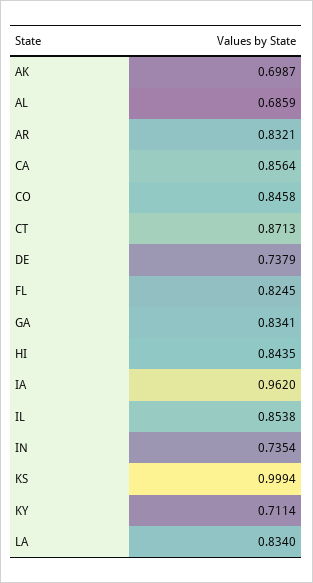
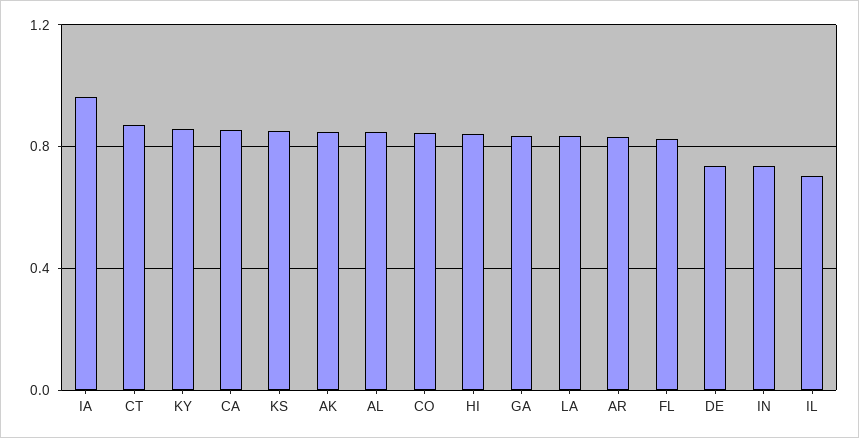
AK: 0.6987 -> 0.85
AL: 0.6859 -> 0.85
IL: 0.8538 -> 0.7
KS: 0.9994 -> 0.85
KY: 0.7114 -> 0.85

